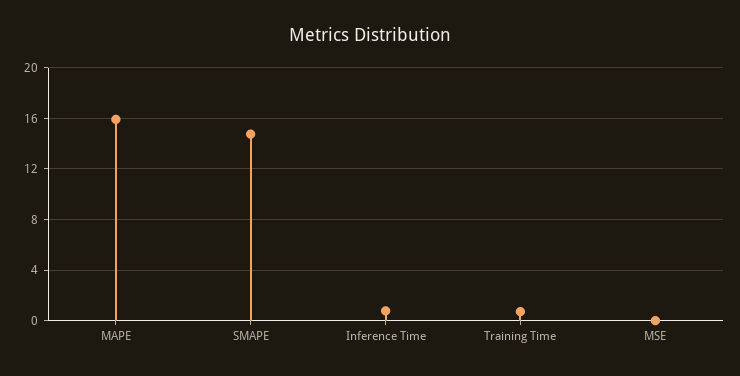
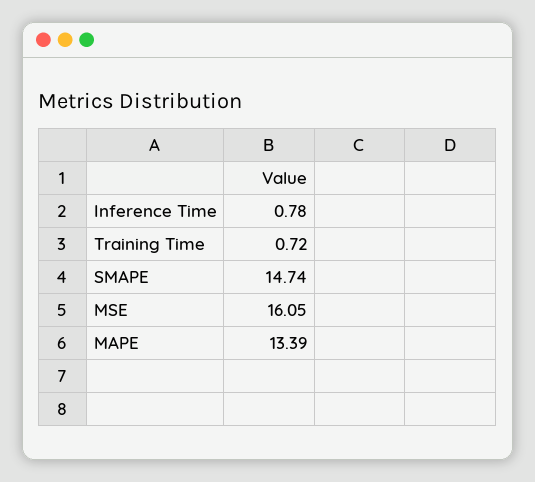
MAPE: 16 -> 13.39
MSE: 0 -> 16.05

